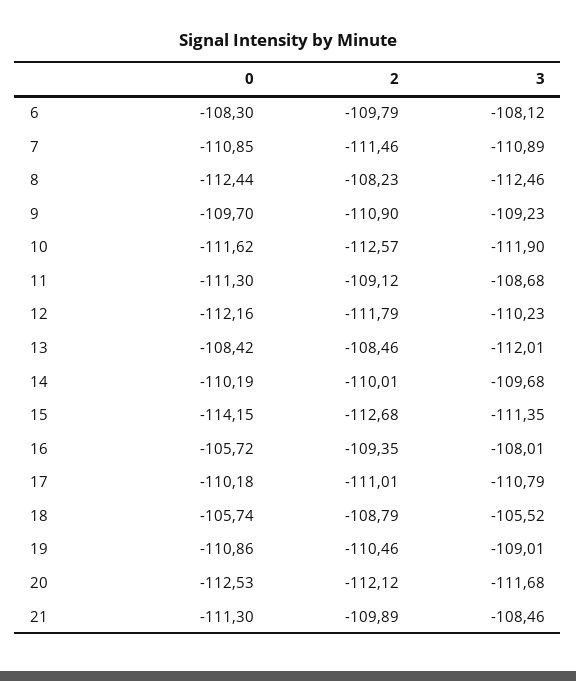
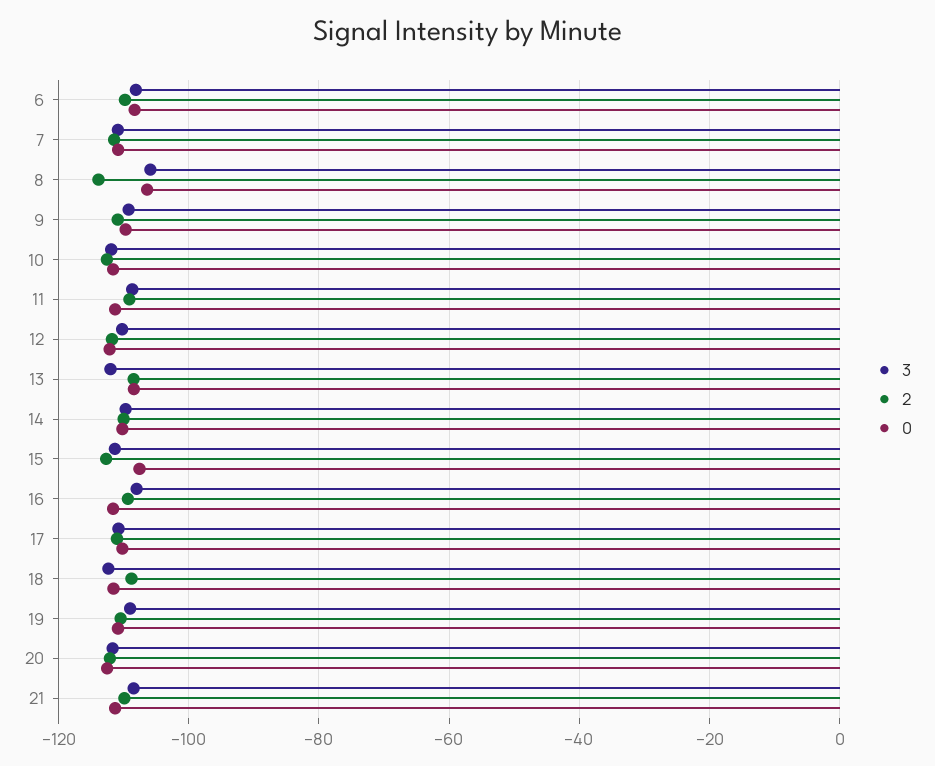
0, 8: -112.44 -> -106
2, 8: -108.23 -> -114
3, 8: -112.46 -> -106
0, 15: -114.15 -> -108
0, 16: -105.72 -> -112
0, 18: -105.74 -> -112
3, 18: -105.52 -> -112

